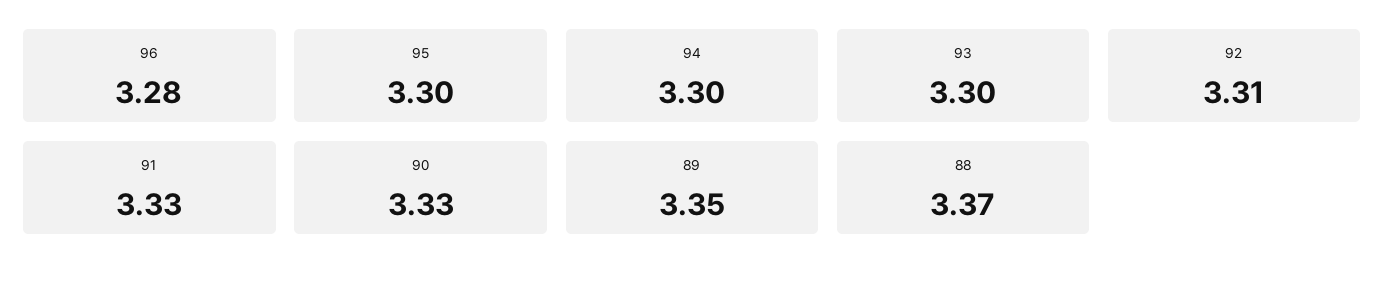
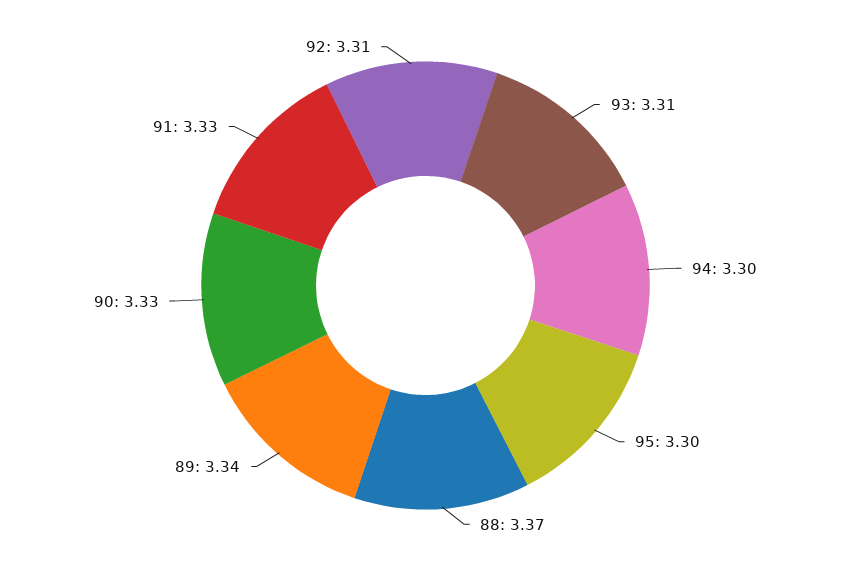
96: 3.28 -> none
93: 3.3 -> 3.31
89: 3.35 -> 3.34

